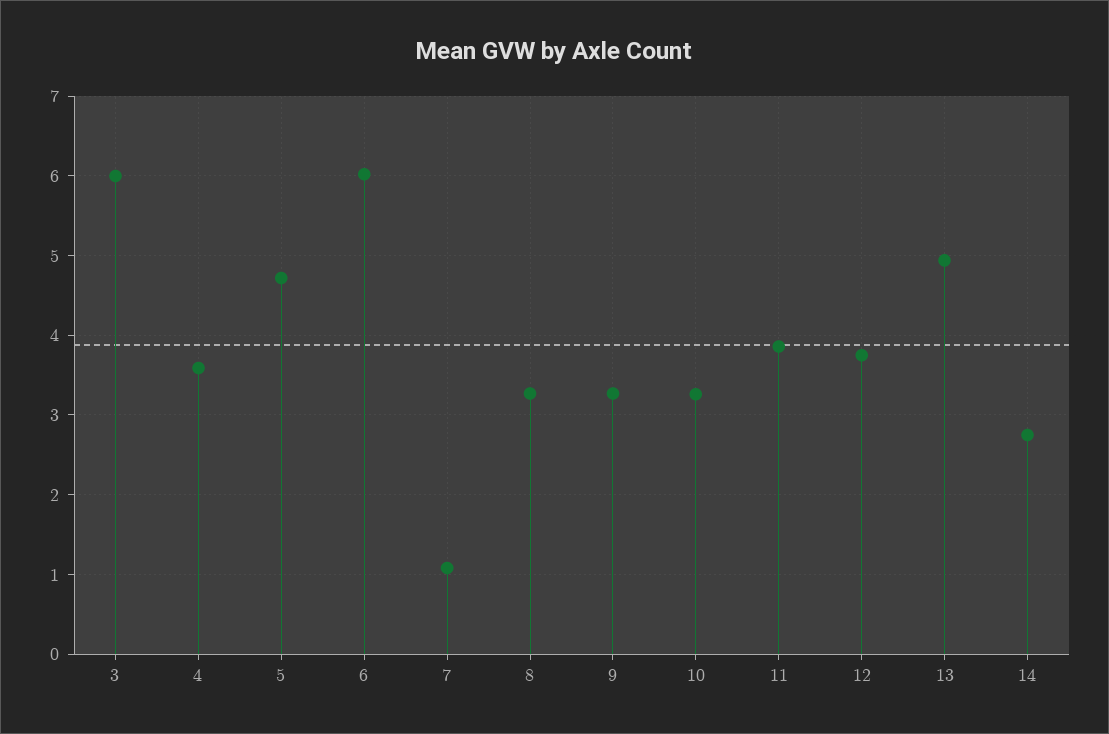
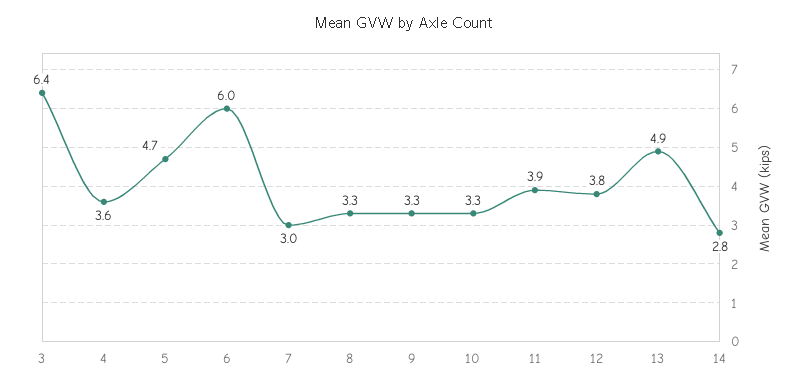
3: 6 -> 6.4
7: 1.1 -> 3

